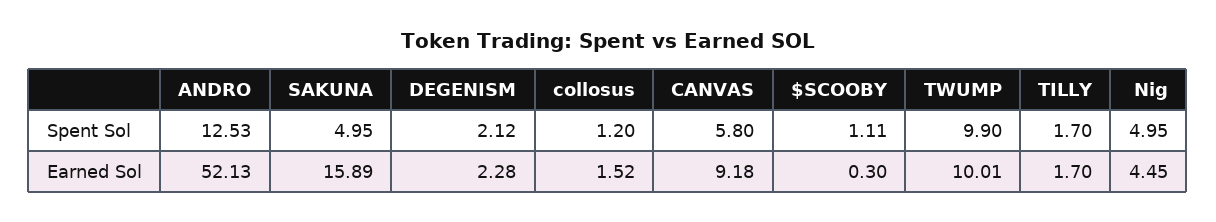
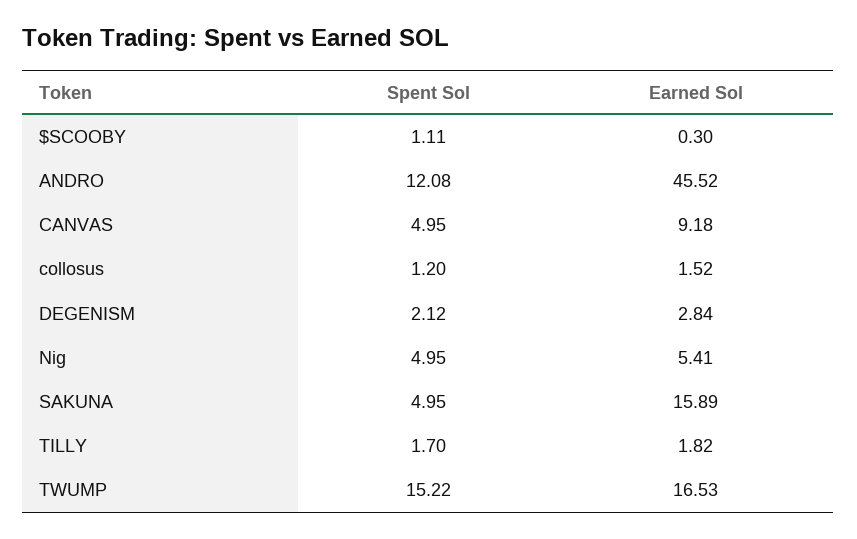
ANDRO, Spent Sol: 12.53 -> 12.08
CANVAS, Spent Sol: 5.8 -> 4.95
TWUMP, Spent Sol: 9.9 -> 15.22
ANDRO, Earned Sol: 52.13 -> 45.52
DEGENISM, Earned Sol: 2.28 -> 2.84
TWUMP, Earned Sol: 10.01 -> 16.53
TILLY, Earned Sol: 1.7 -> 1.82
Nig, Earned Sol: 4.45 -> 5.41

